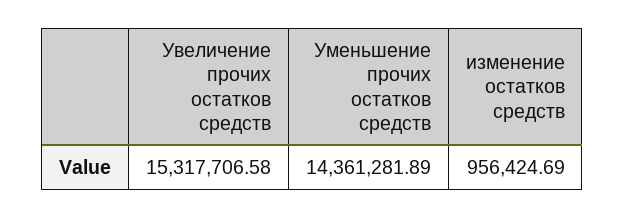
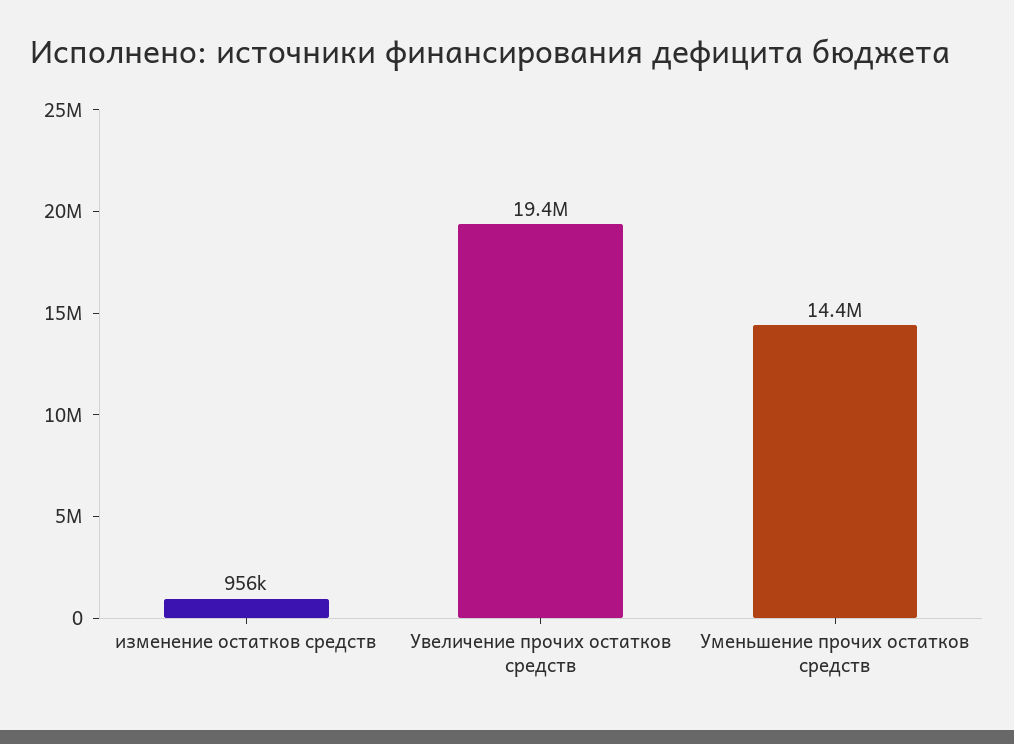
Увеличение прочих остатков средств: 15317706.58 -> 19400000

